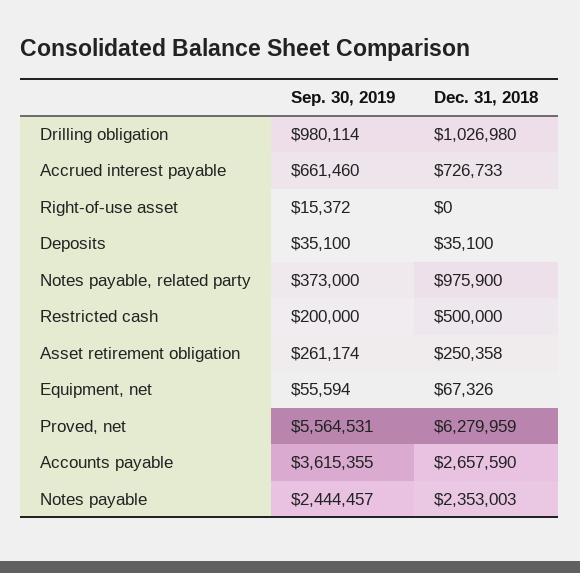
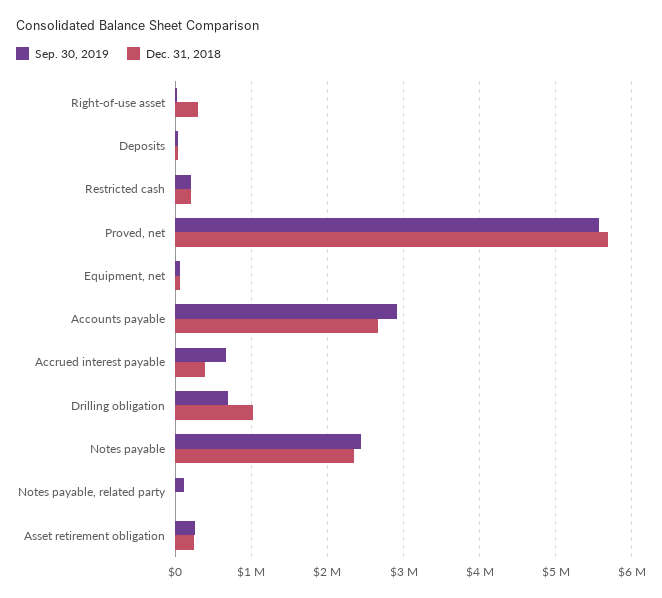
Sep. 30, 2019, Drilling obligation: 980114 -> 700000
Dec. 31, 2018, Accrued interest payable: 726733 -> 400000
Dec. 31, 2018, Right-of-use asset: 0 -> 300000
Sep. 30, 2019, Notes payable, related party: 373000 -> 100000
Dec. 31, 2018, Notes payable, related party: 975900 -> 0
Dec. 31, 2018, Restricted cash: 500000 -> 200000
Dec. 31, 2018, Proved, net: 6279959 -> 5700000
Sep. 30, 2019, Accounts payable: 3615355 -> 2900000

